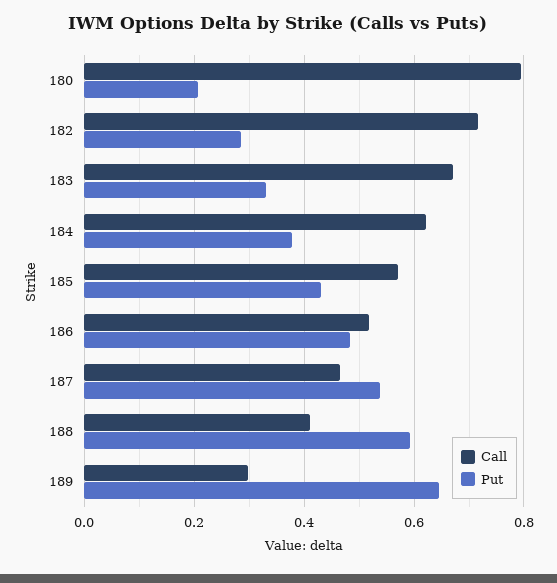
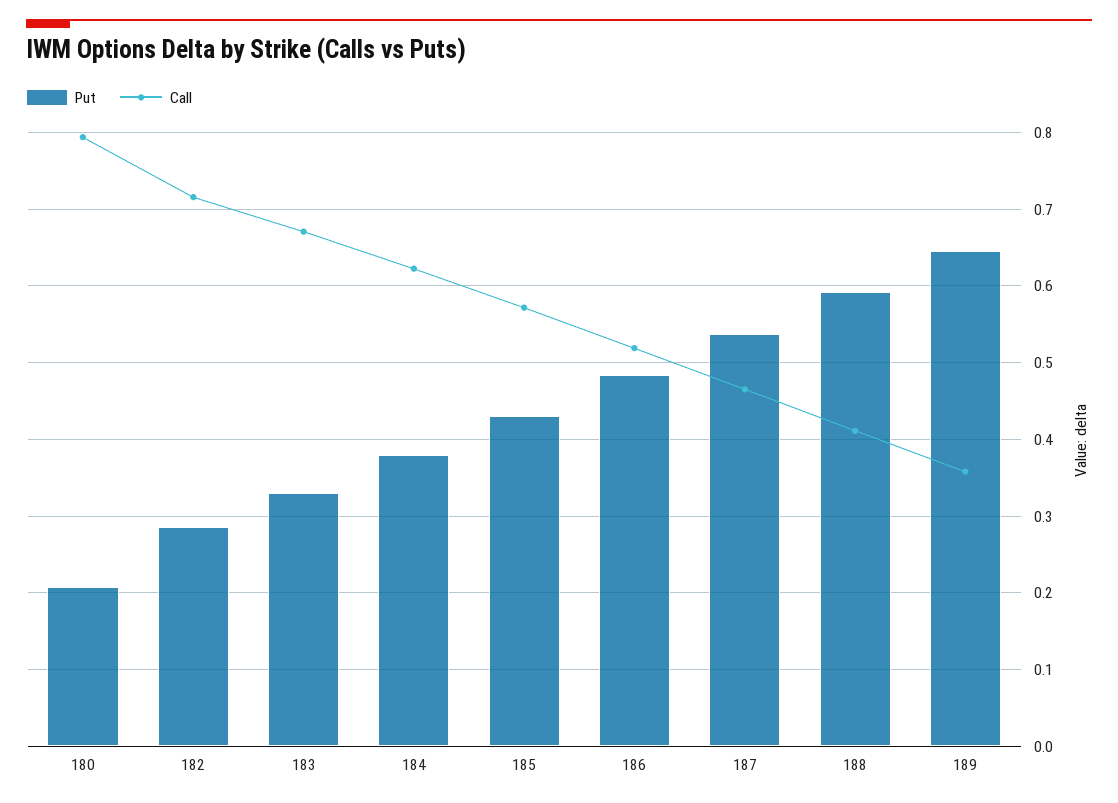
Call, 189: 0.3 -> 0.36

